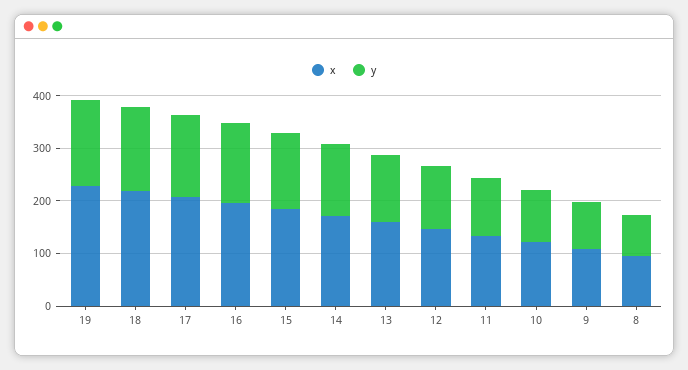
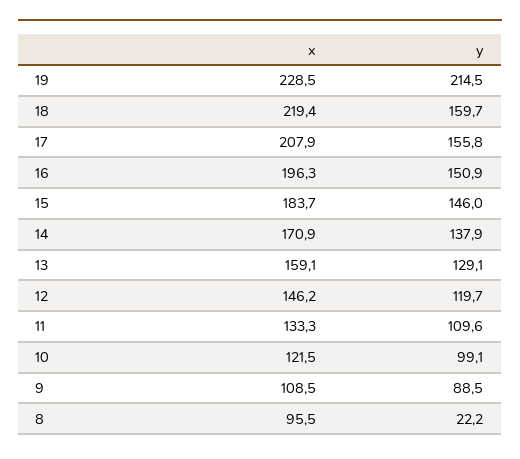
y, 19: 160 -> 214.5
y, 8: 80 -> 22.2

